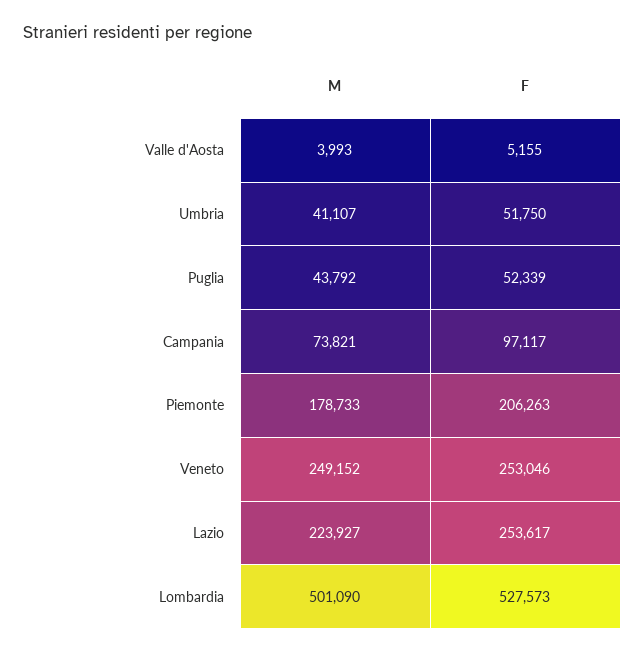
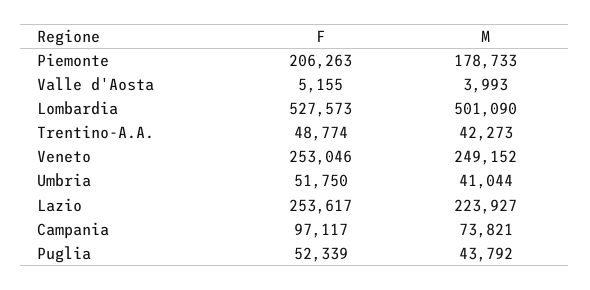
M, Umbria: 41107 -> 41044
F, Trentino-A.A.: none -> 48774
M, Trentino-A.A.: none -> 42273

